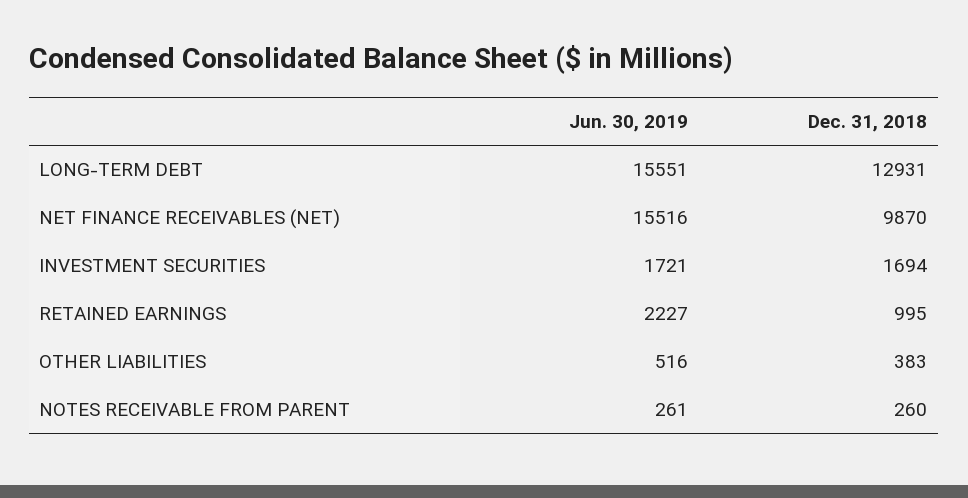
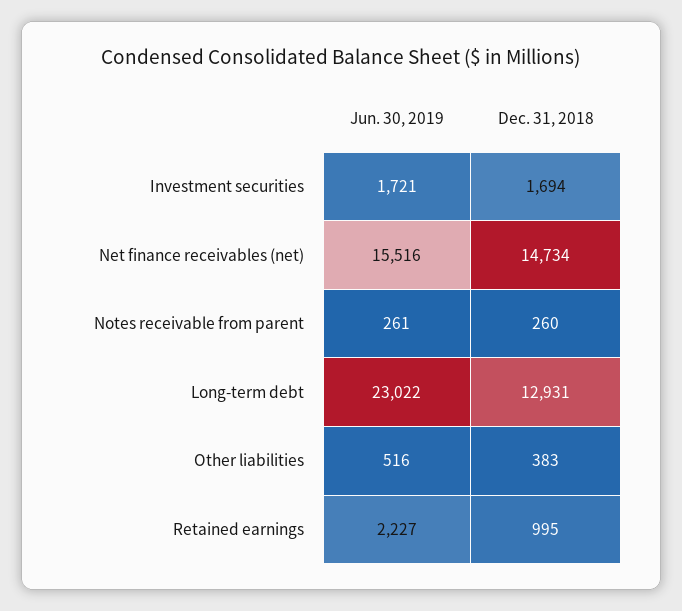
Jun. 30, 2019, LONG-TERM DEBT: 15551 -> 23022
Dec. 31, 2018, NET FINANCE RECEIVABLES (NET): 9870 -> 14734

